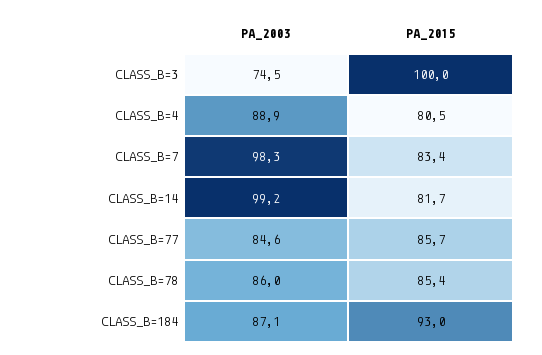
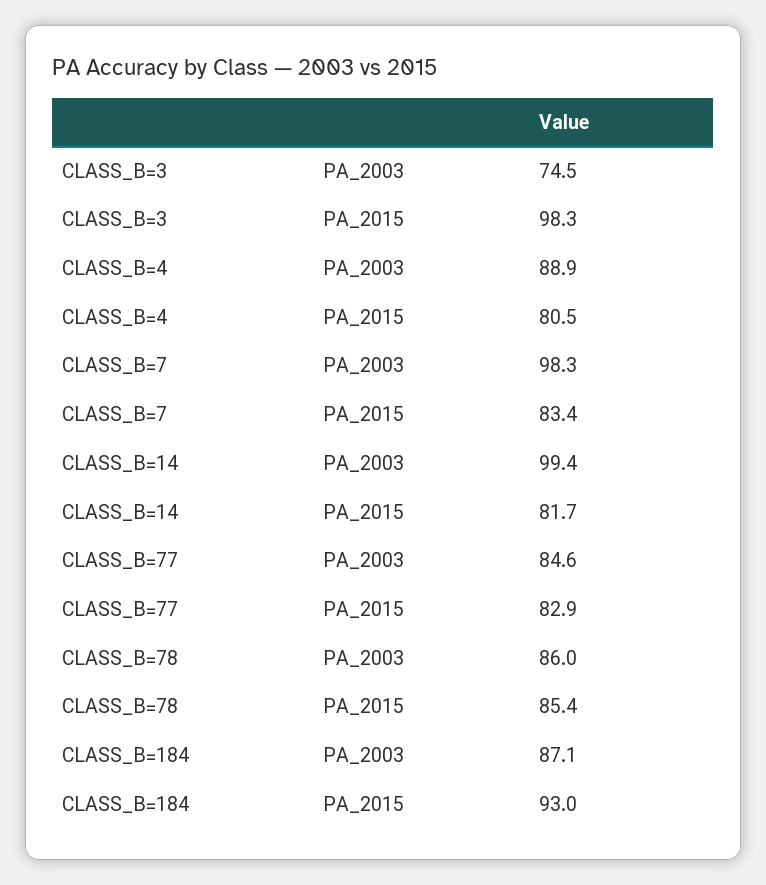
PA_2015, CLASS_B=3: 100 -> 98.3
PA_2003, CLASS_B=14: 99.2 -> 99.4
PA_2015, CLASS_B=77: 85.7 -> 82.9

